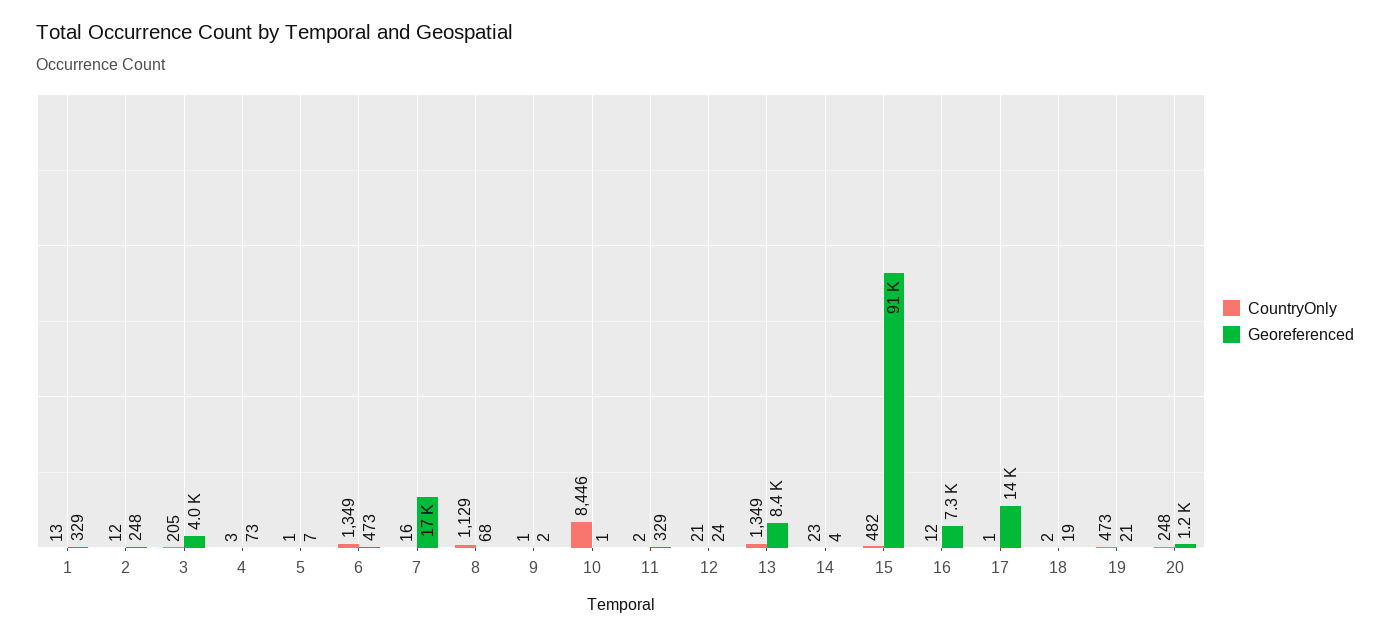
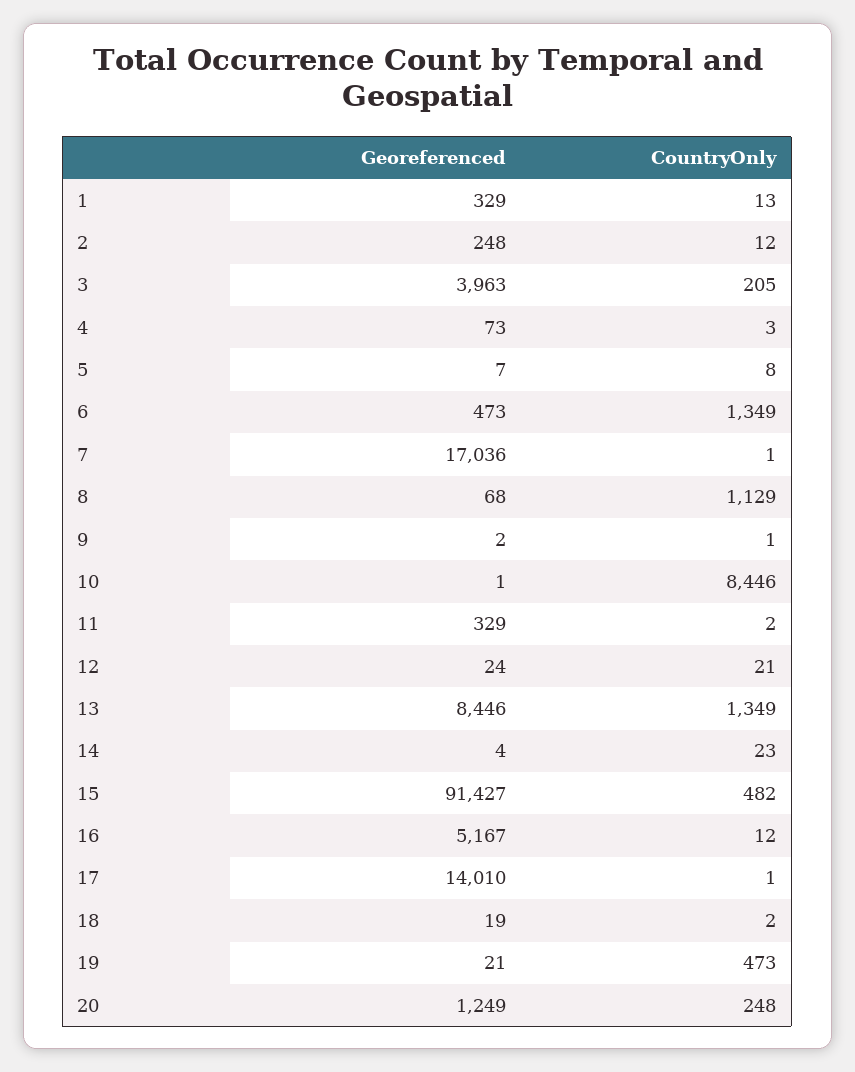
CountryOnly, 5: 1 -> 8
CountryOnly, 7: 16 -> 1
Georeferenced, 16: 7300 -> 5167

